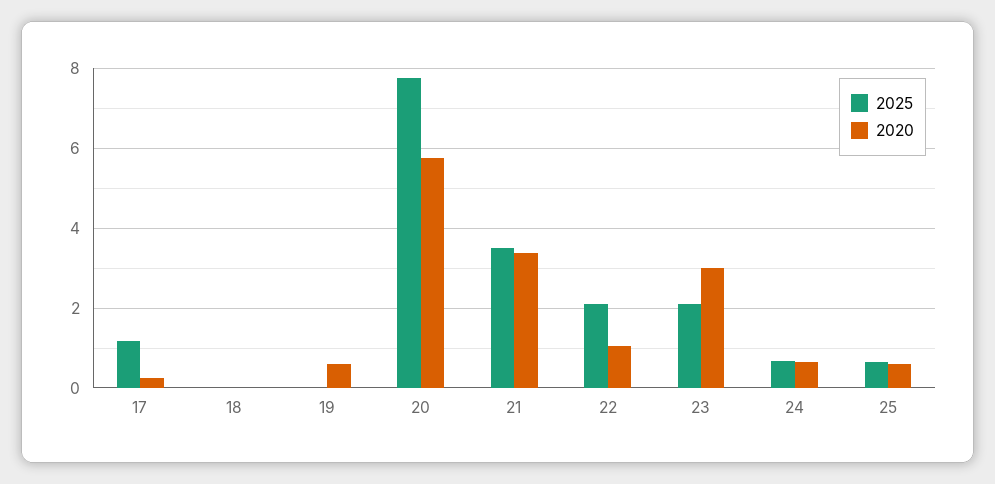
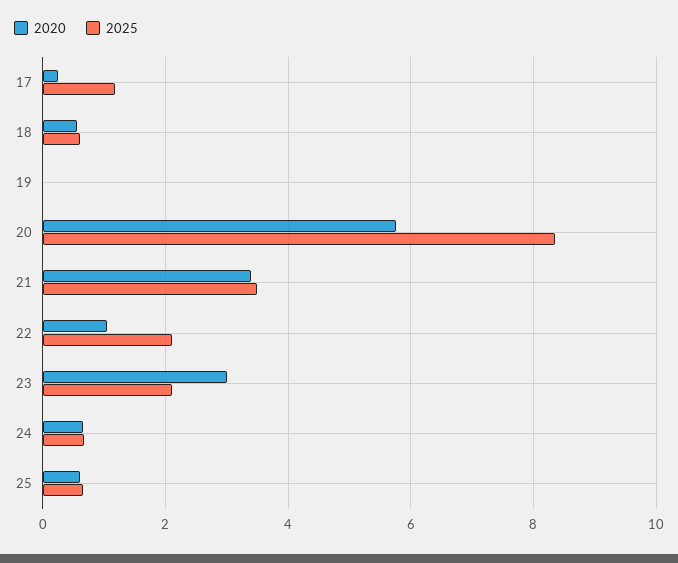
2025, 18: 0 -> 0.6
2020, 18: 0 -> 0.6
2020, 19: 0.6 -> 0
2025, 20: 7.8 -> 8.4

